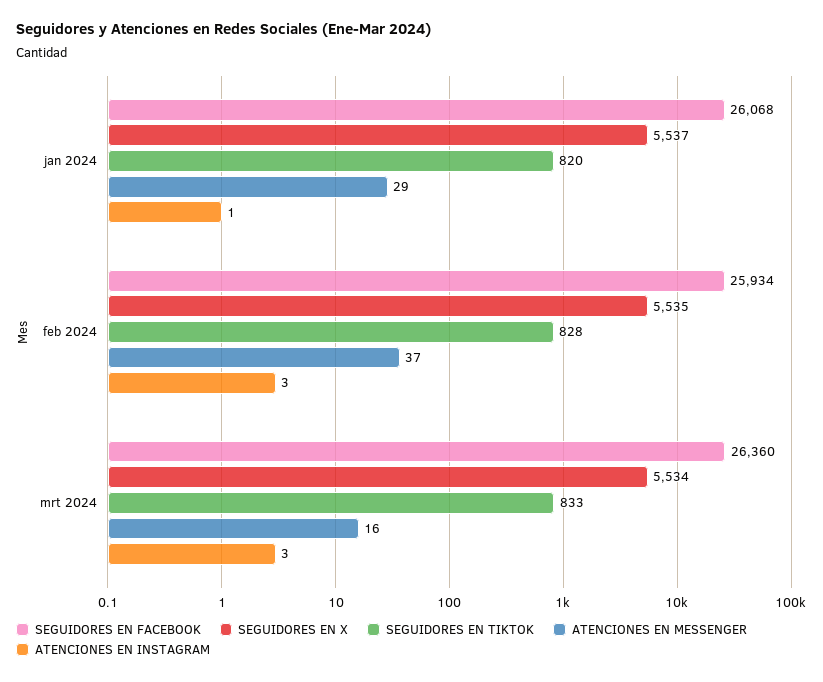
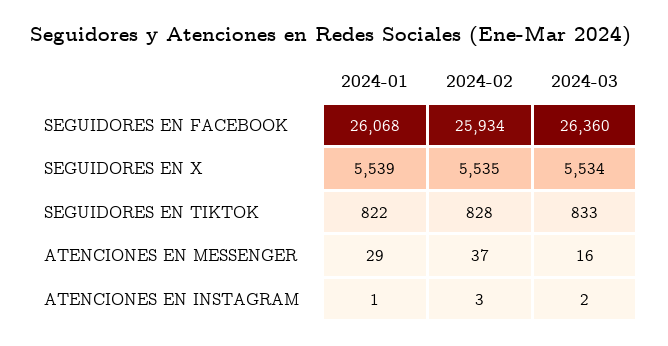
SEGUIDORES EN X, jan 2024: 5537 -> 5539
SEGUIDORES EN TIKTOK, jan 2024: 820 -> 822
ATENCIONES EN INSTAGRAM, mrt 2024: 3 -> 2

